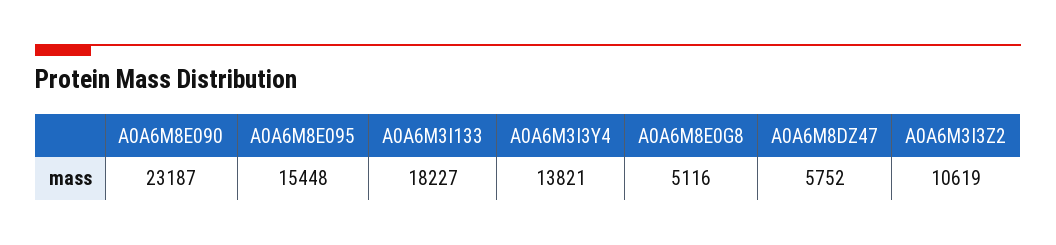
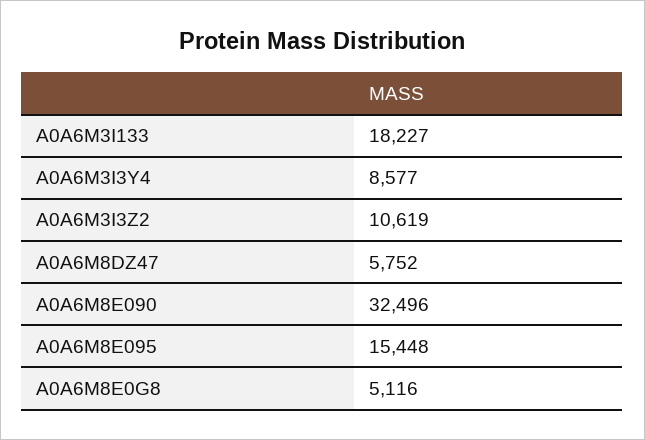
A0A6M8E090: 23187 -> 32496
A0A6M3I3Y4: 13821 -> 8577

